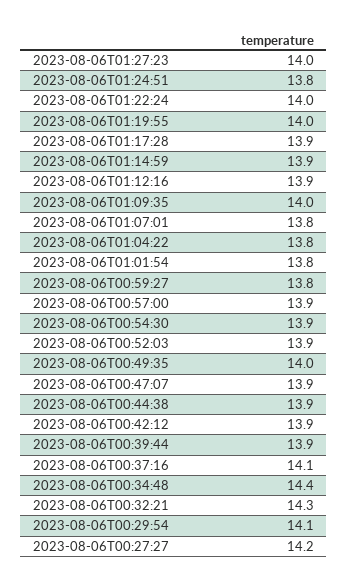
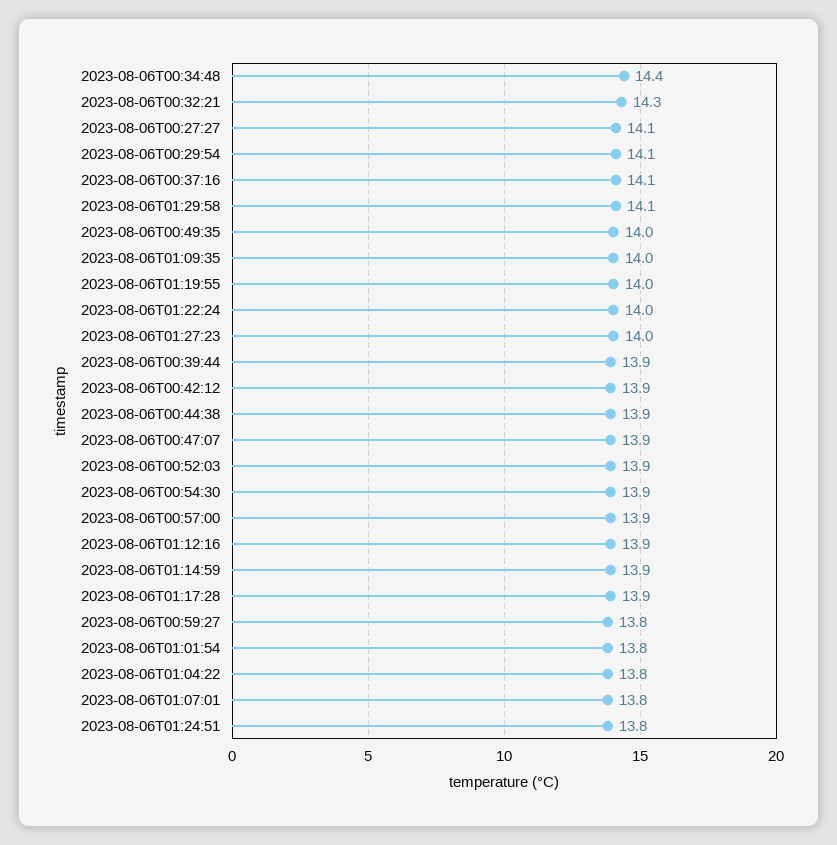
2023-08-06T00:27:27: 14.2 -> 14.1
2023-08-06T01:29:58: none -> 14.1

